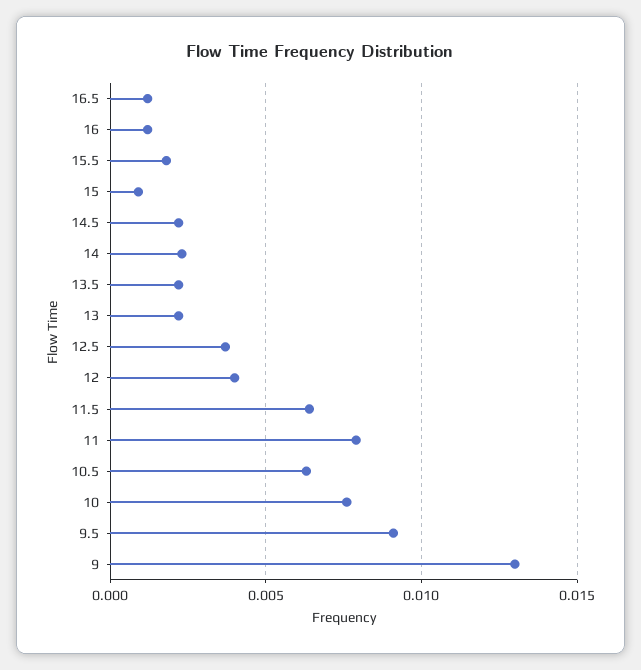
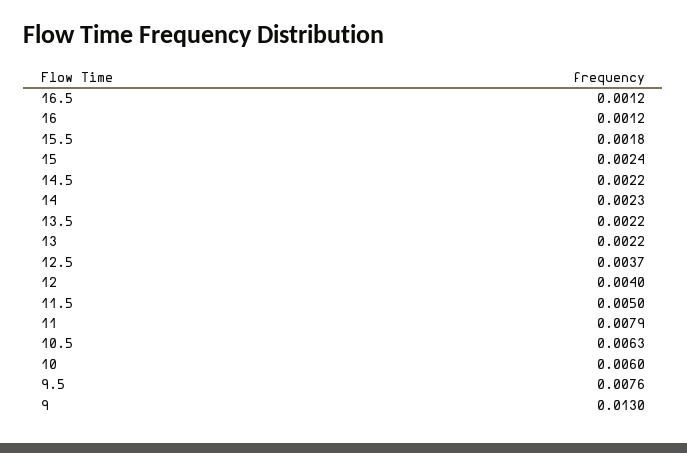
15: 0.001 -> 0.0024
11.5: 0.0065 -> 0.005
10: 0.0075 -> 0.006
9.5: 0.009 -> 0.0076

